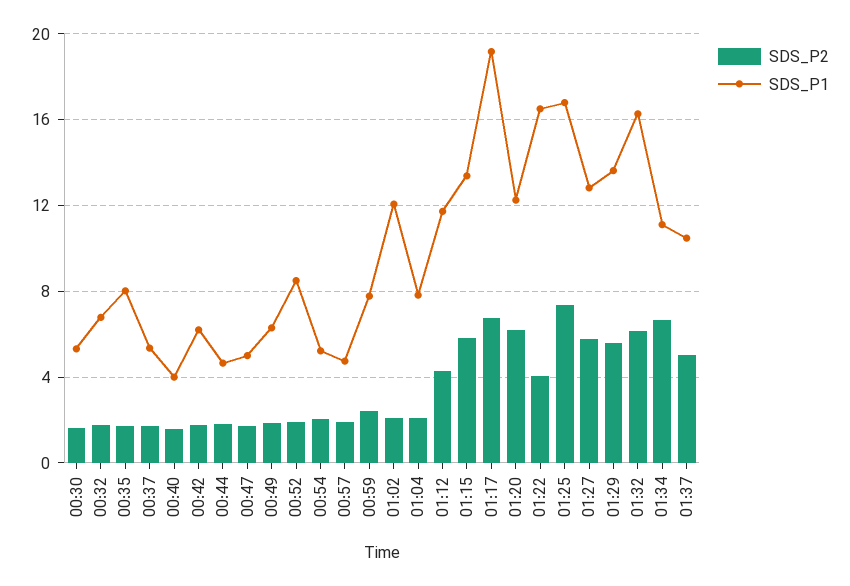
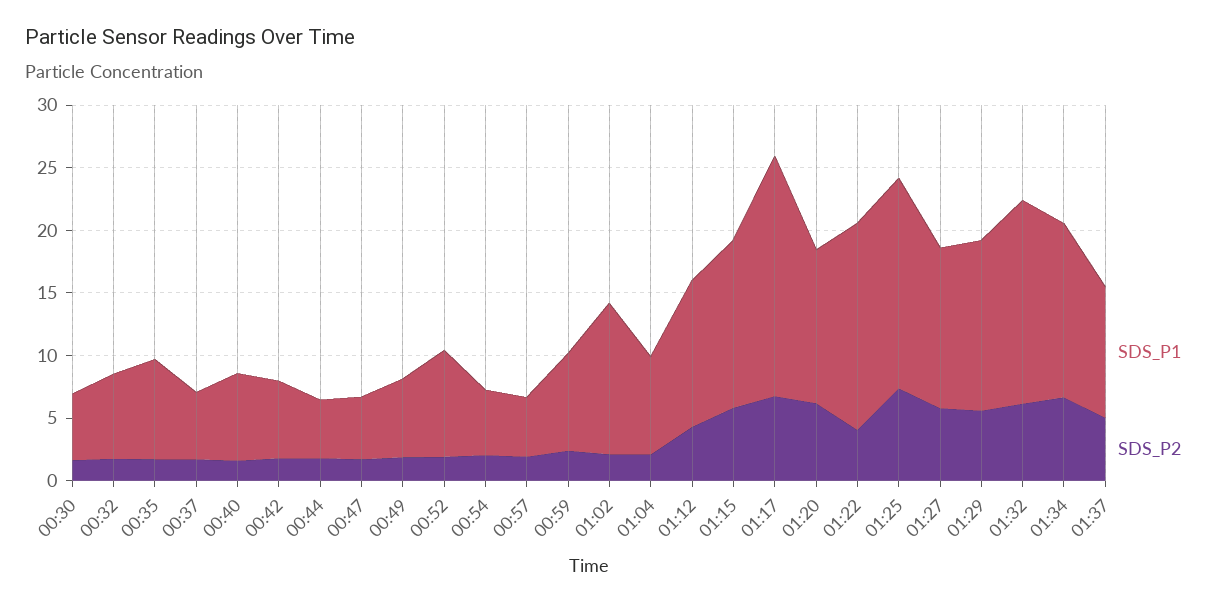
SDS_P1, 00:40: 4 -> 7
SDS_P1, 01:34: 11 -> 14

